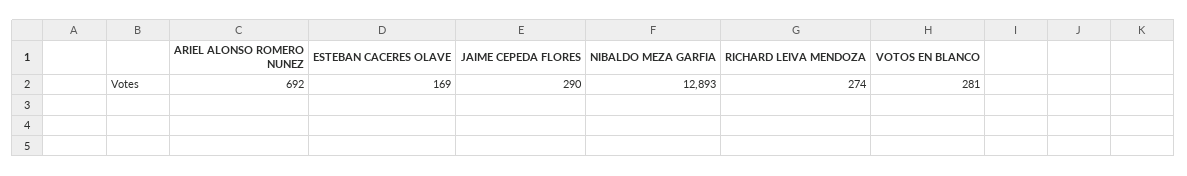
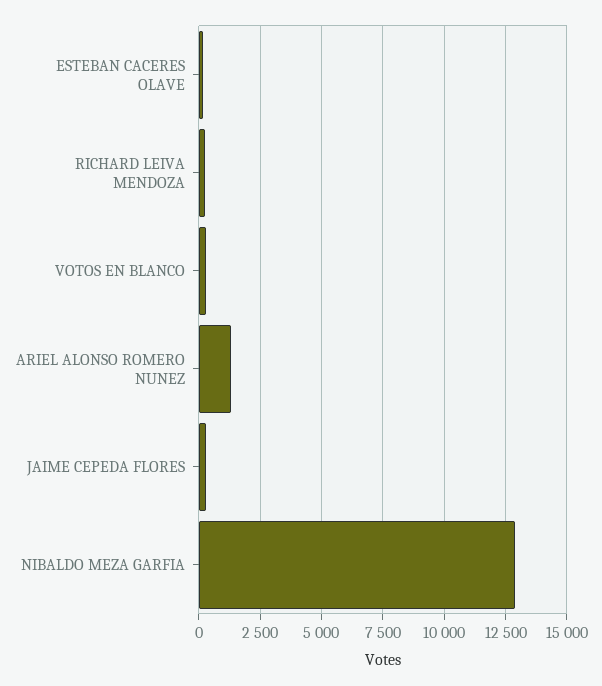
ARIEL ALONSO ROMERO NUNEZ: 692 -> 1250

